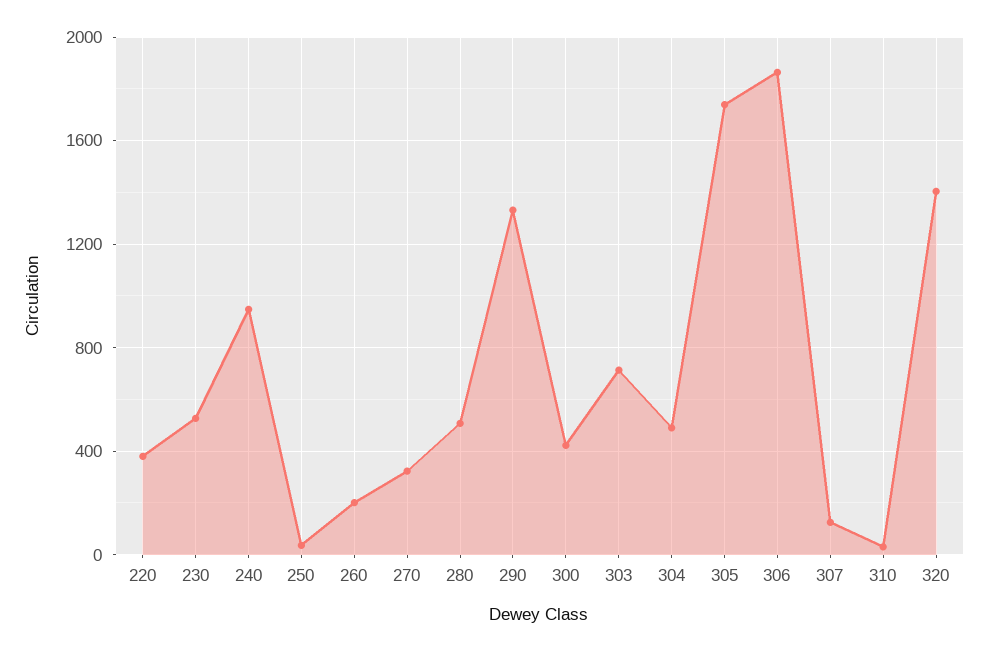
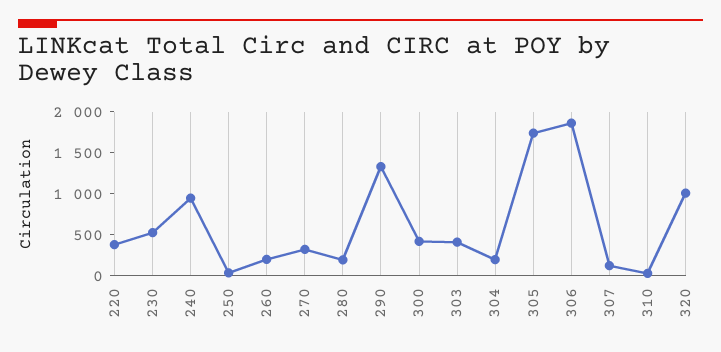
280: 500 -> 200
303: 700 -> 400
304: 500 -> 200
320: 1400 -> 1000

